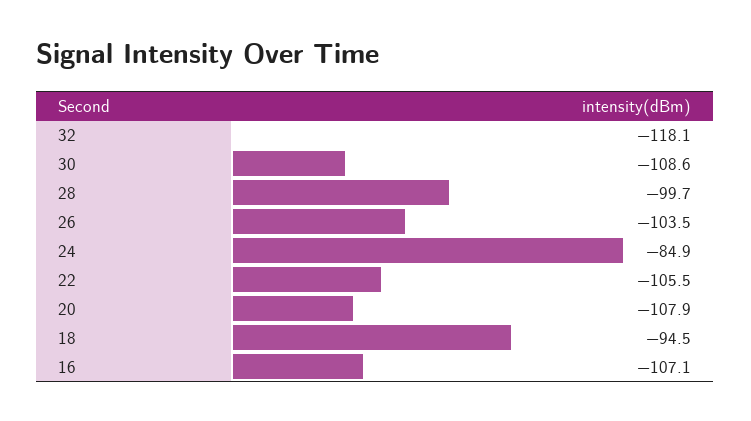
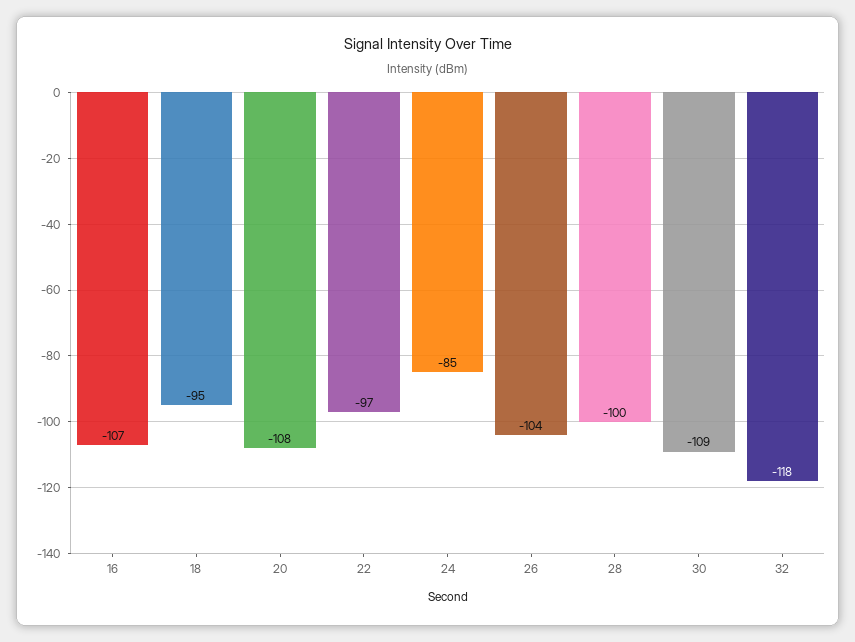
22: -105.5 -> -97

